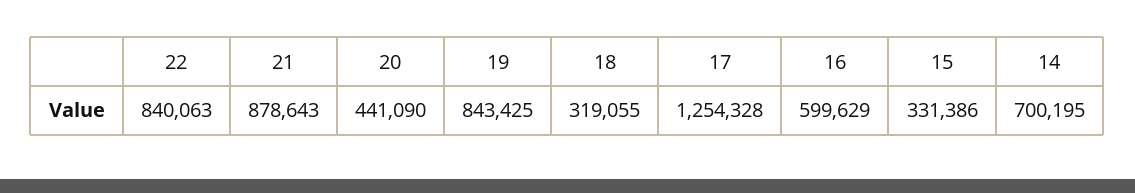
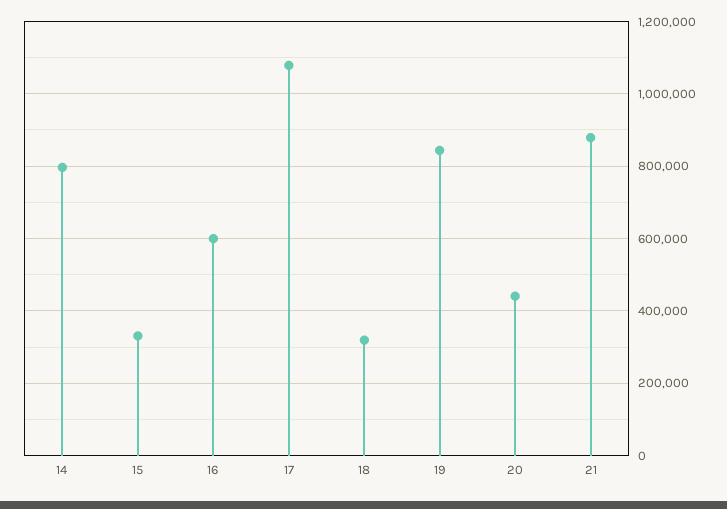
22: 840063 -> none
17: 1254328 -> 1080000
14: 700195 -> 800000

